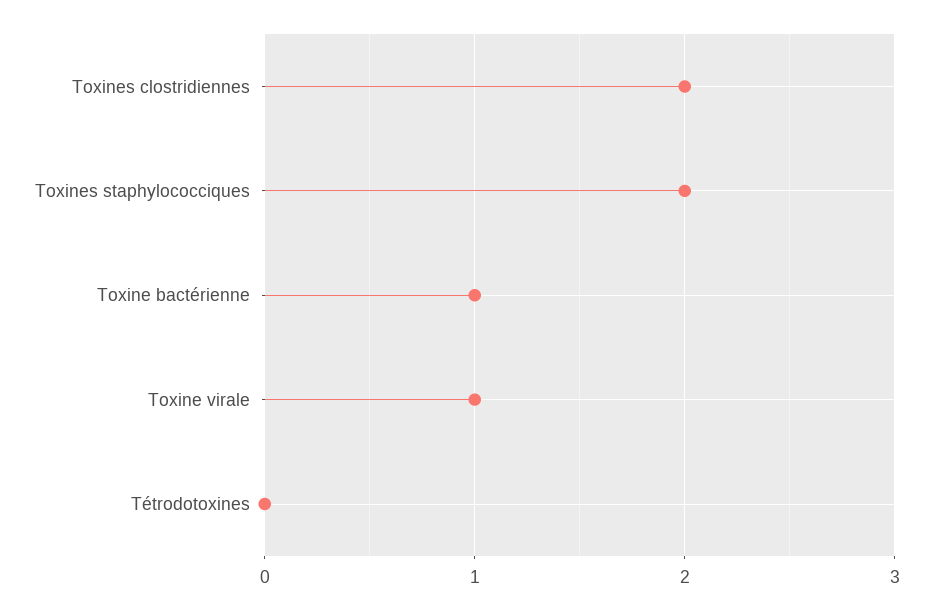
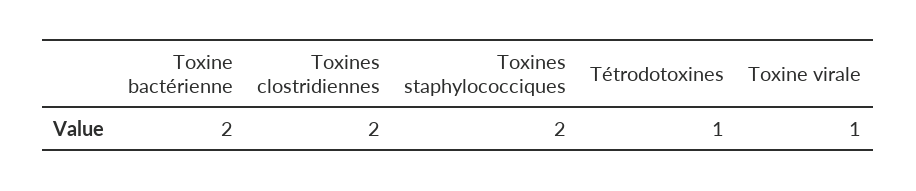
Toxine bactérienne: 1 -> 2
Tétrodotoxines: 0 -> 1

